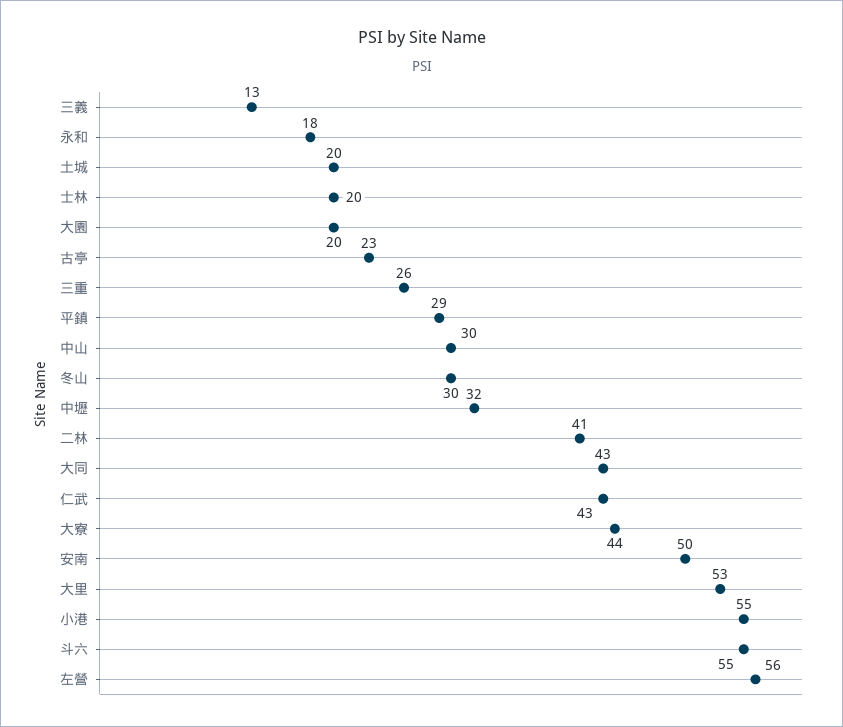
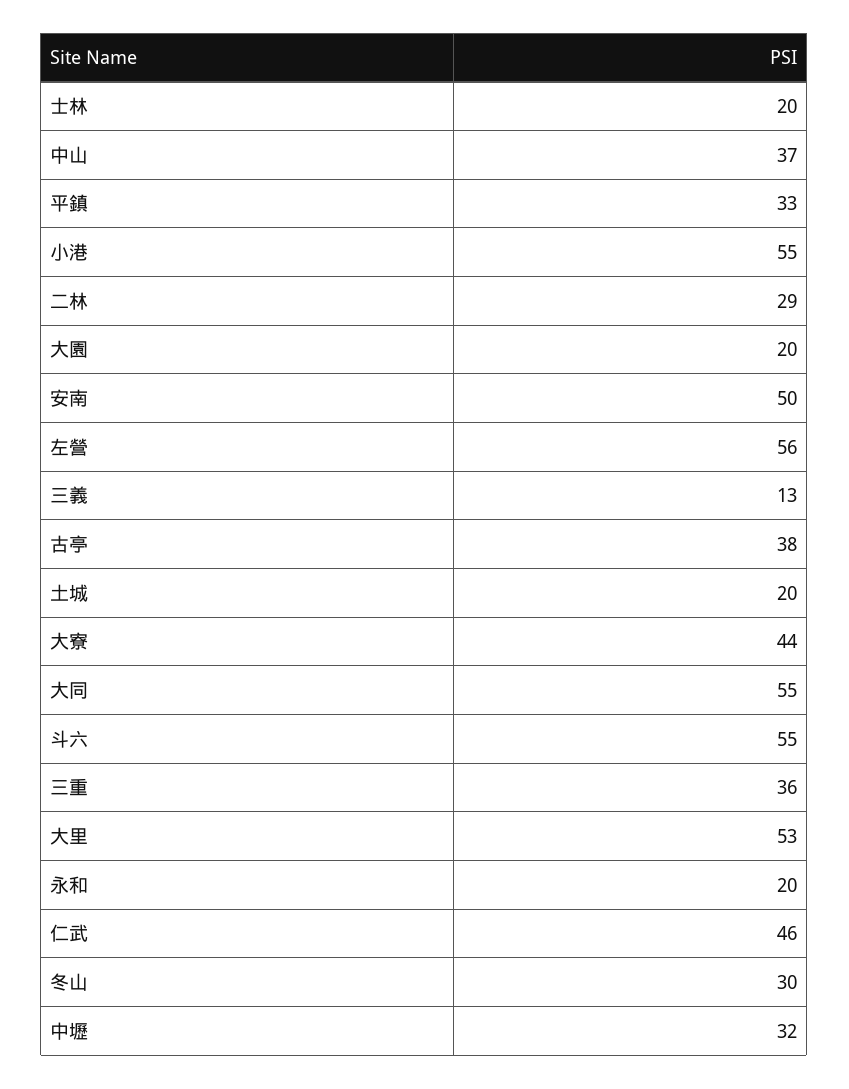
永和: 18 -> 20
古亭: 23 -> 38
三重: 26 -> 36
平鎮: 29 -> 33
中山: 30 -> 37
二林: 41 -> 29
大同: 43 -> 55
仁武: 43 -> 46

